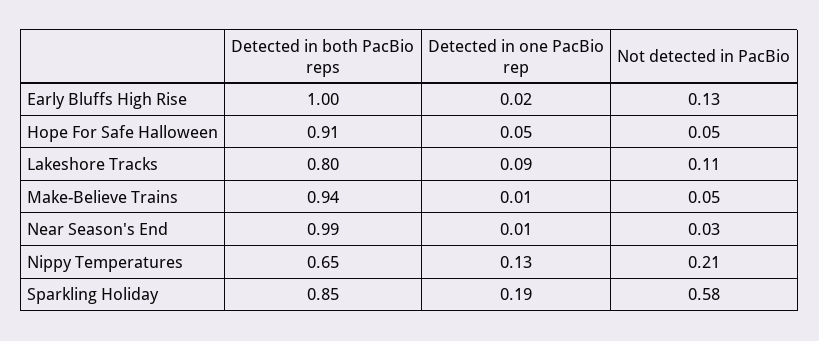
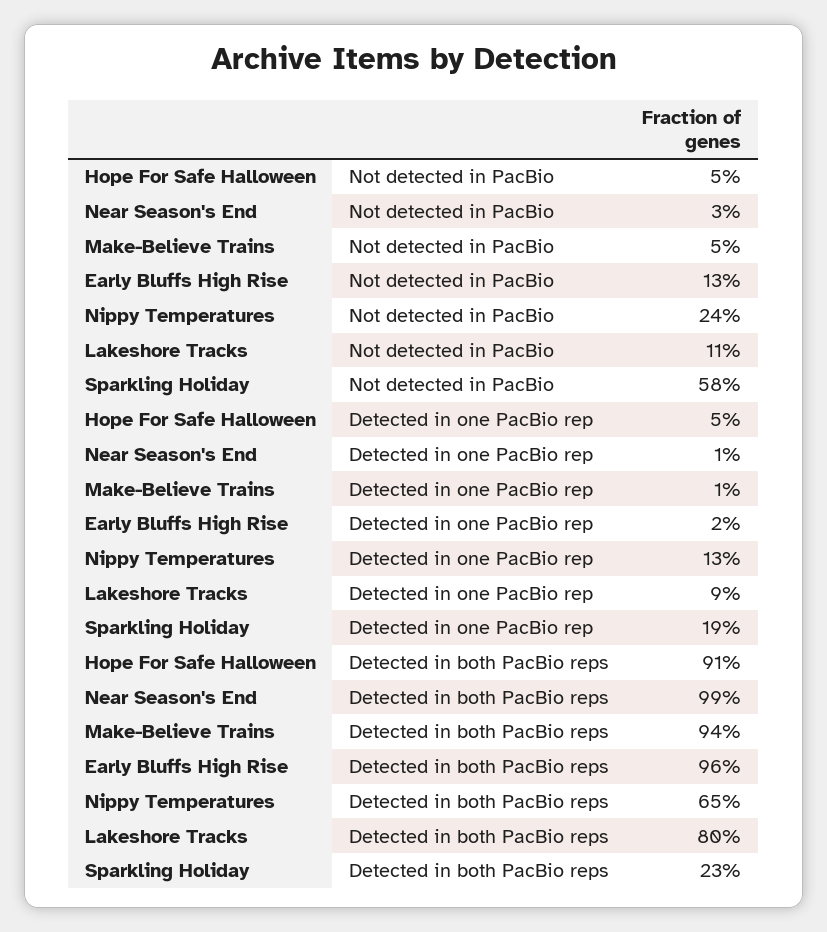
Detected in both PacBio reps, Early Bluffs High Rise: 1 -> 0.96
Not detected in PacBio, Nippy Temperatures: 0.21 -> 0.24
Detected in both PacBio reps, Sparkling Holiday: 0.85 -> 0.23

